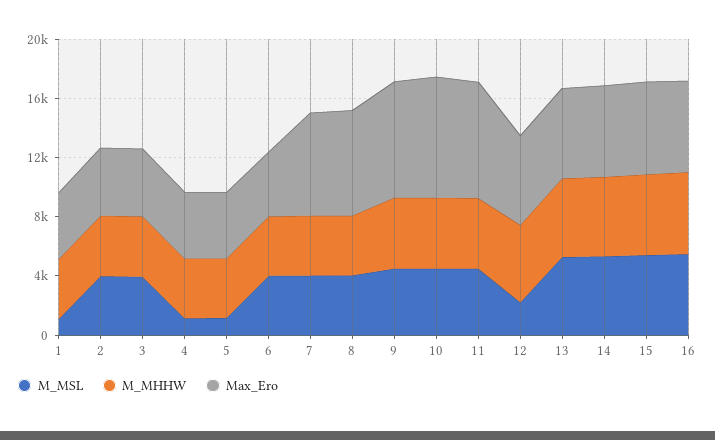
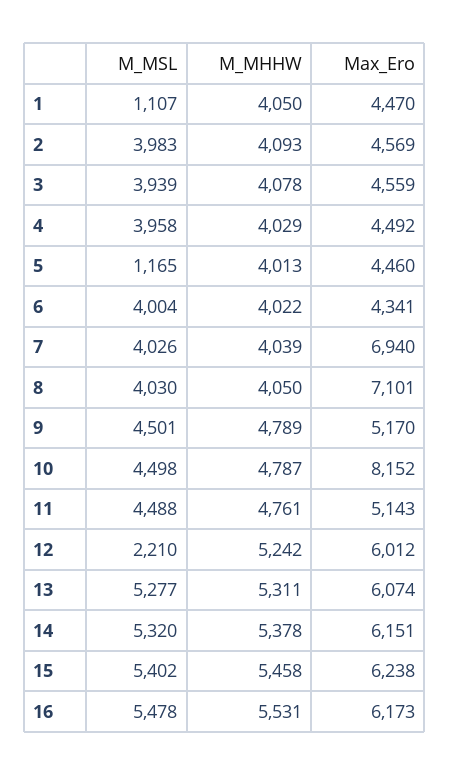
M_MSL, 4: 1000 -> 3958
Max_Ero, 9: 8000 -> 5170
Max_Ero, 11: 8000 -> 5143

